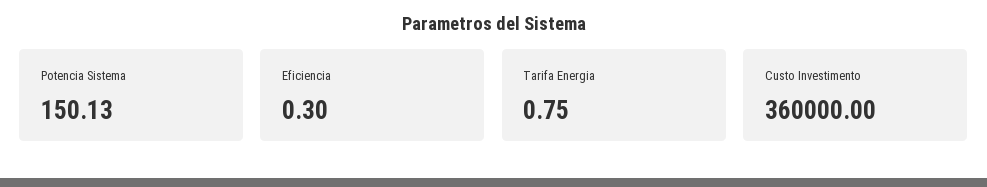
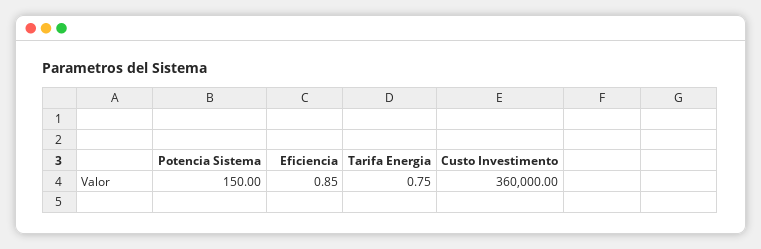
Potencia Sistema: 150.13 -> 150
Eficiencia: 0.3 -> 0.85

